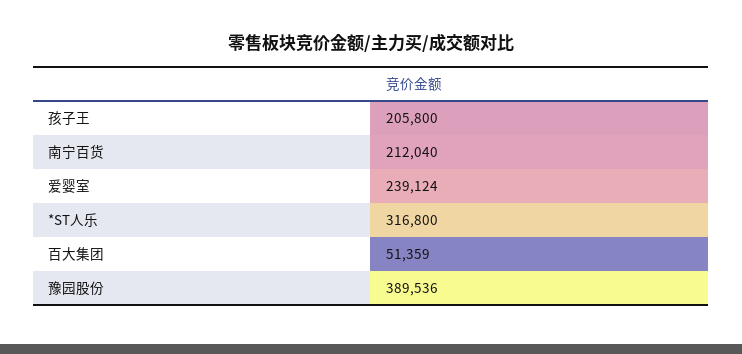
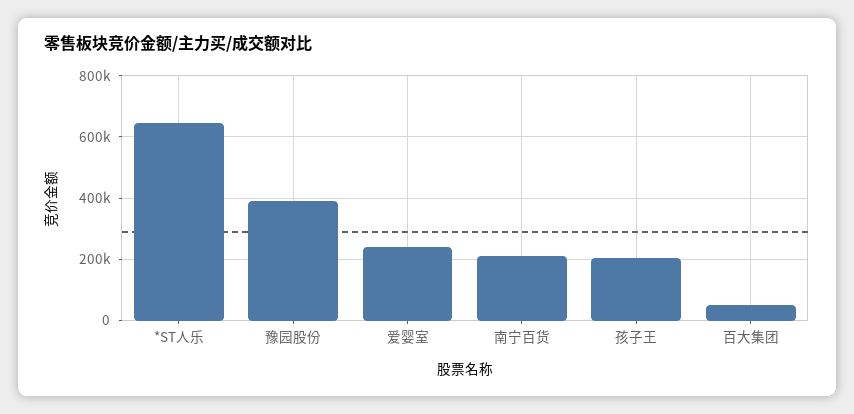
*ST人乐: 316800 -> 640000

